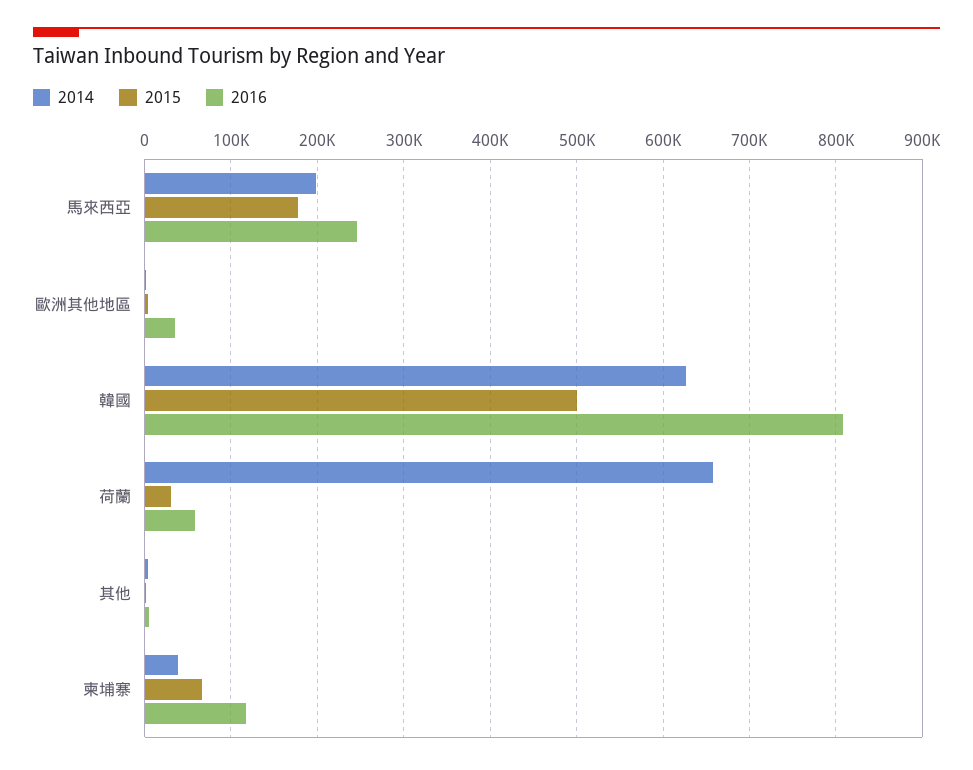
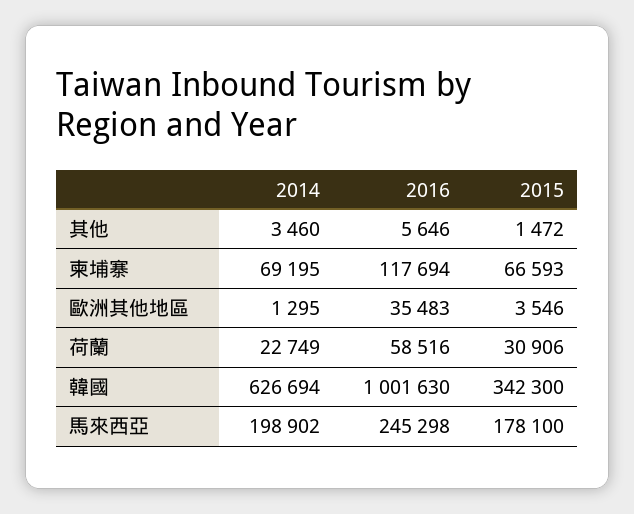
2015, 韓國: 500000 -> 342300
2016, 韓國: 810000 -> 1001630
2014, 荷蘭: 660000 -> 22749
2014, 柬埔寨: 40000 -> 69195

